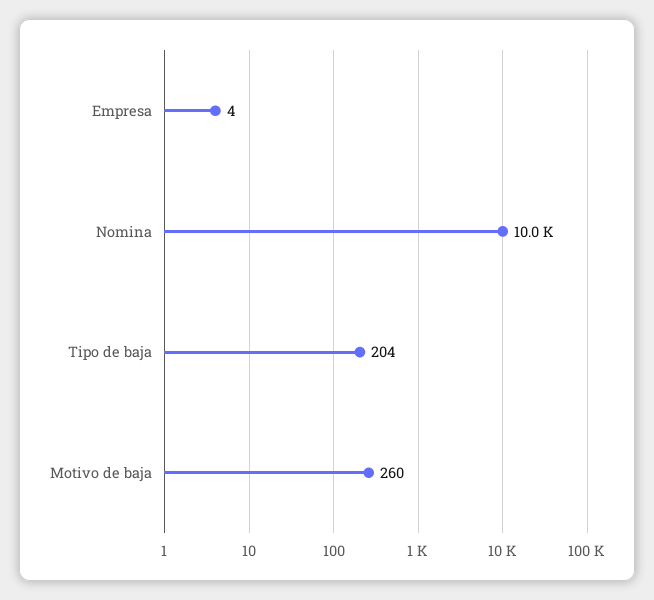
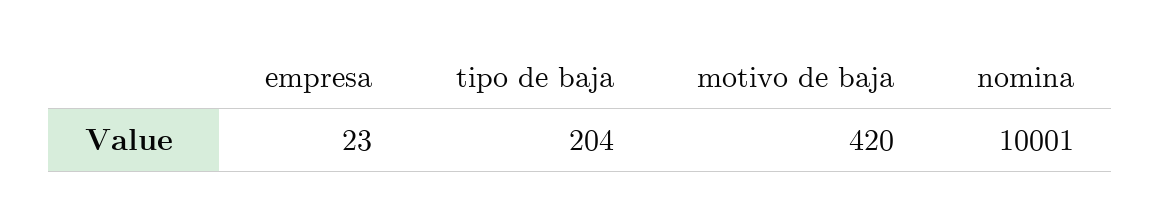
Empresa: 4 -> 23
Motivo de baja: 260 -> 420

